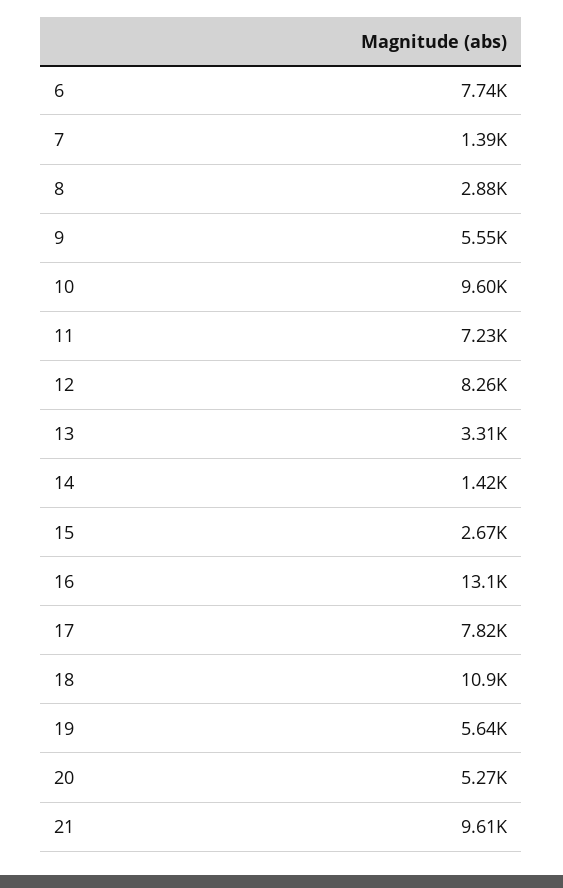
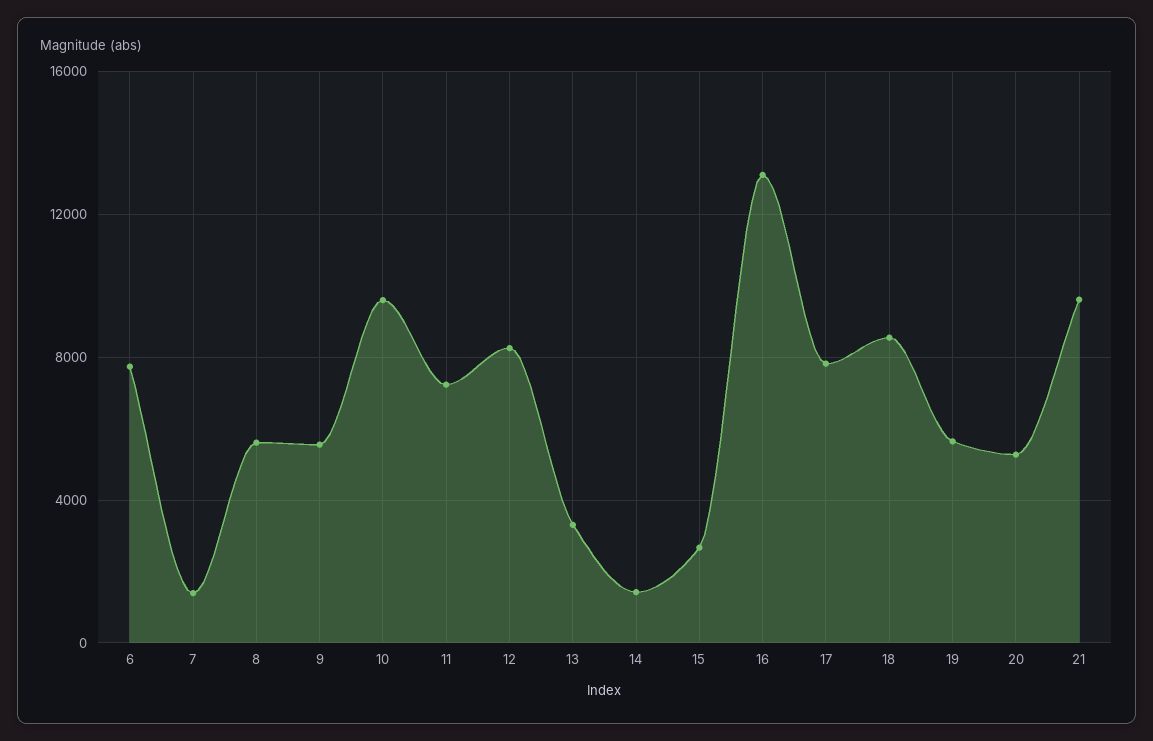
8: 2880 -> 5500
18: 10900 -> 8500

